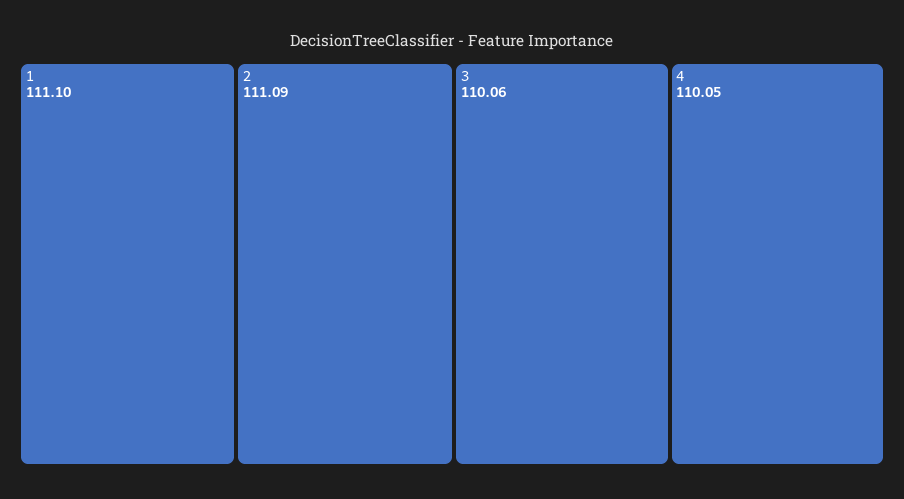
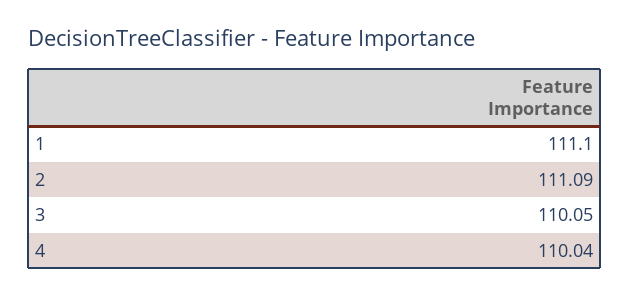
3: 110.06 -> 110.05
4: 110.05 -> 110.04

